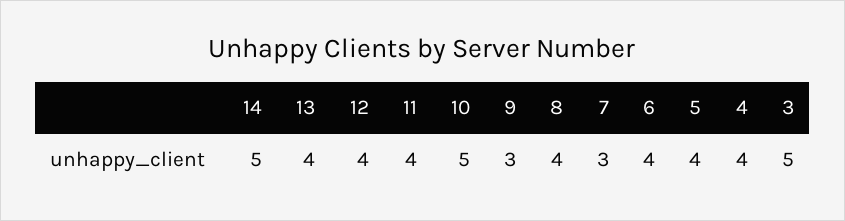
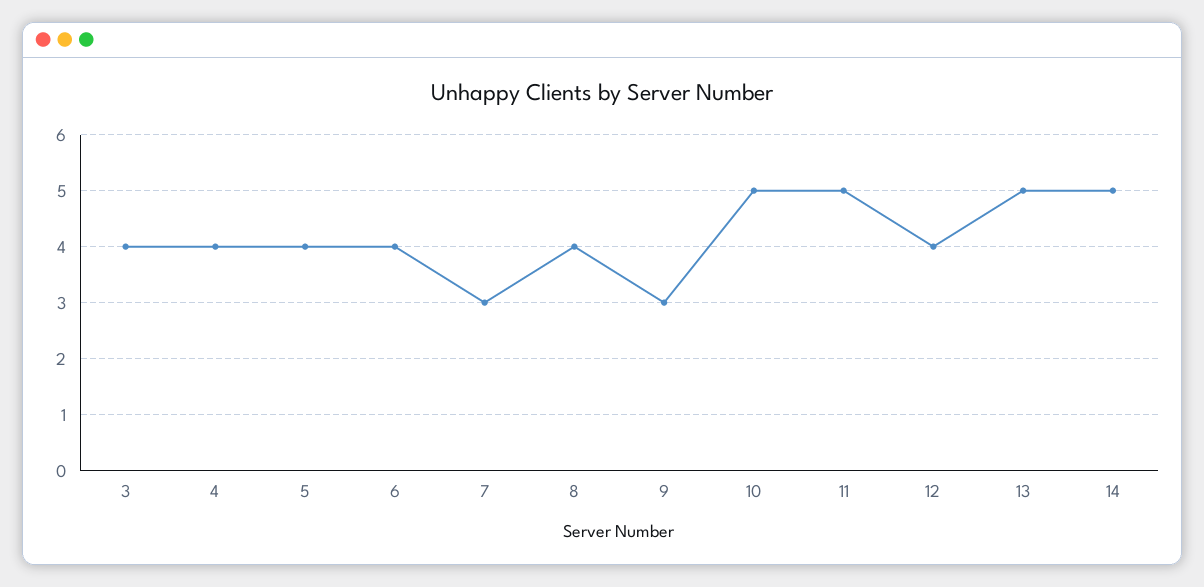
13: 4 -> 5
11: 4 -> 5
3: 5 -> 4

